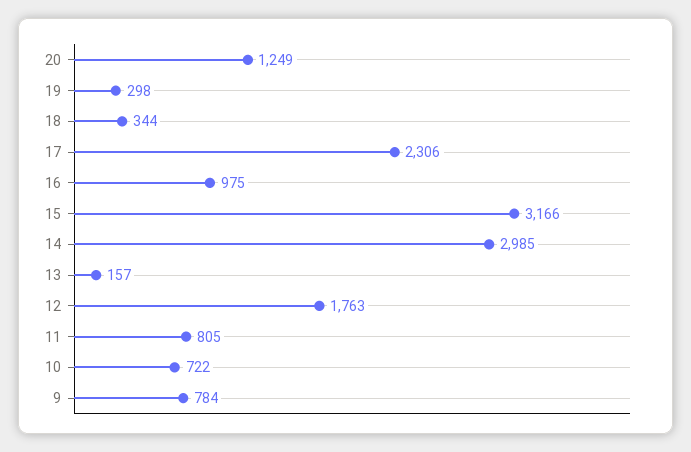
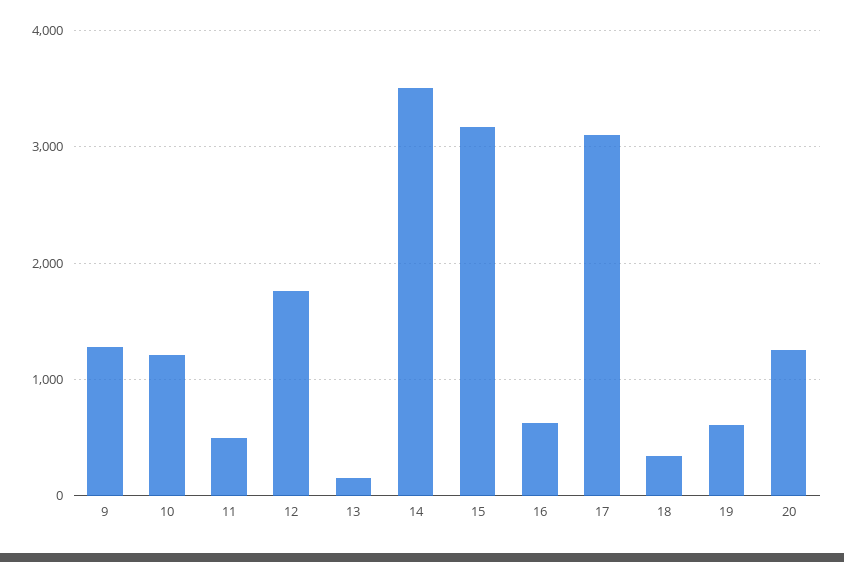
19: 298 -> 600
17: 2306 -> 3100
16: 975 -> 600
14: 2985 -> 3500
11: 805 -> 500
10: 722 -> 1200
9: 784 -> 1300

